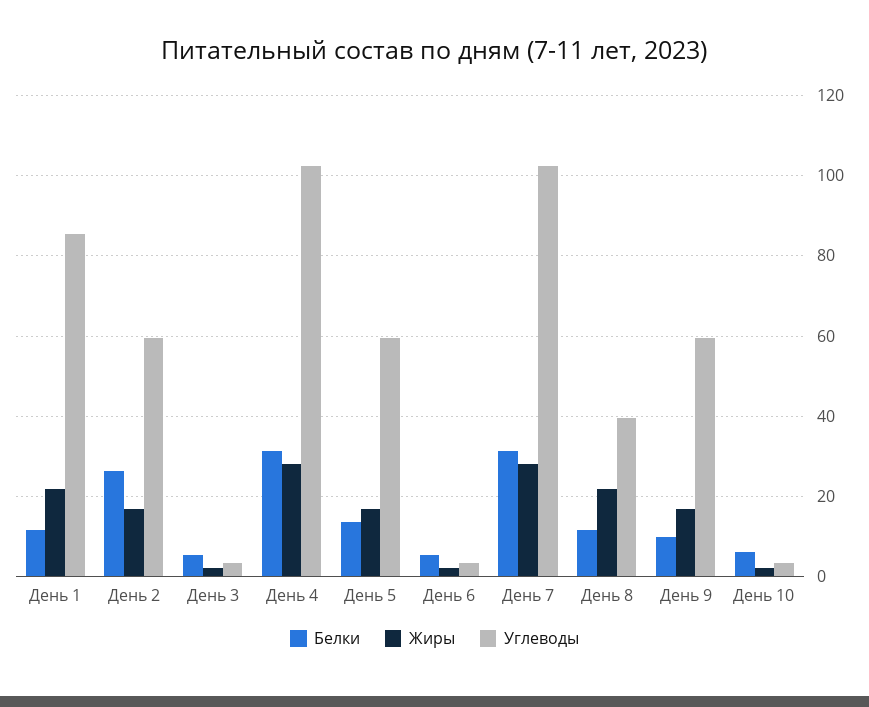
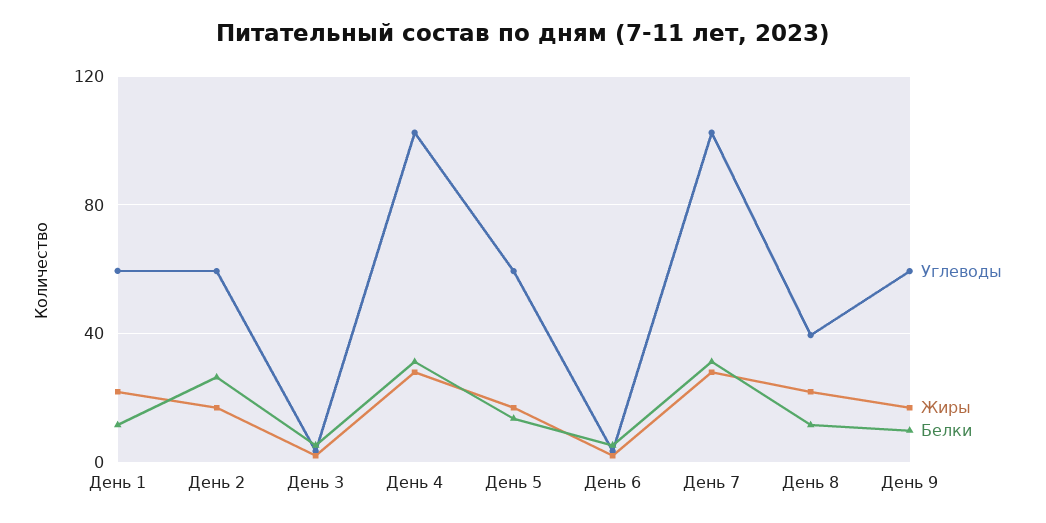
Углеводы, День 1: 86 -> 60
Белки, День 10: 6 -> none
Жиры, День 10: 2 -> none
Углеводы, День 10: 4 -> none

